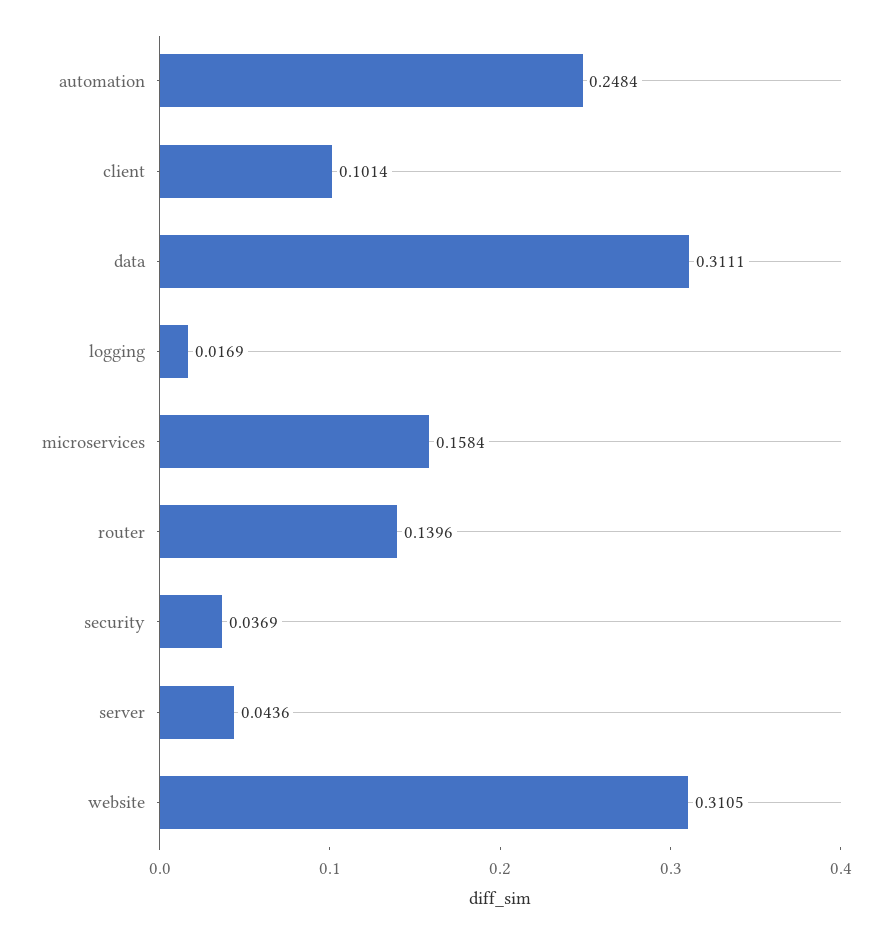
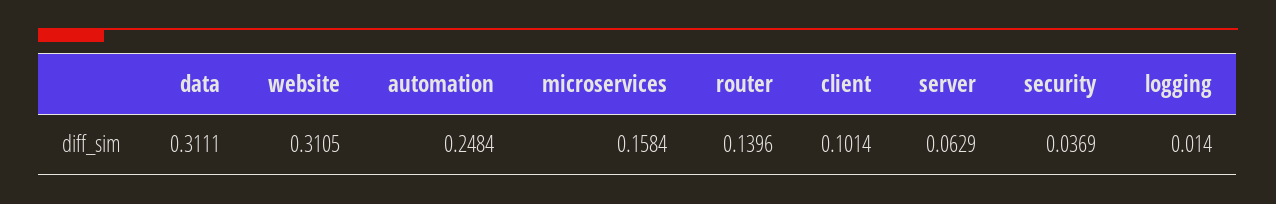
logging: 0.0169 -> 0.014
server: 0.0436 -> 0.0629

